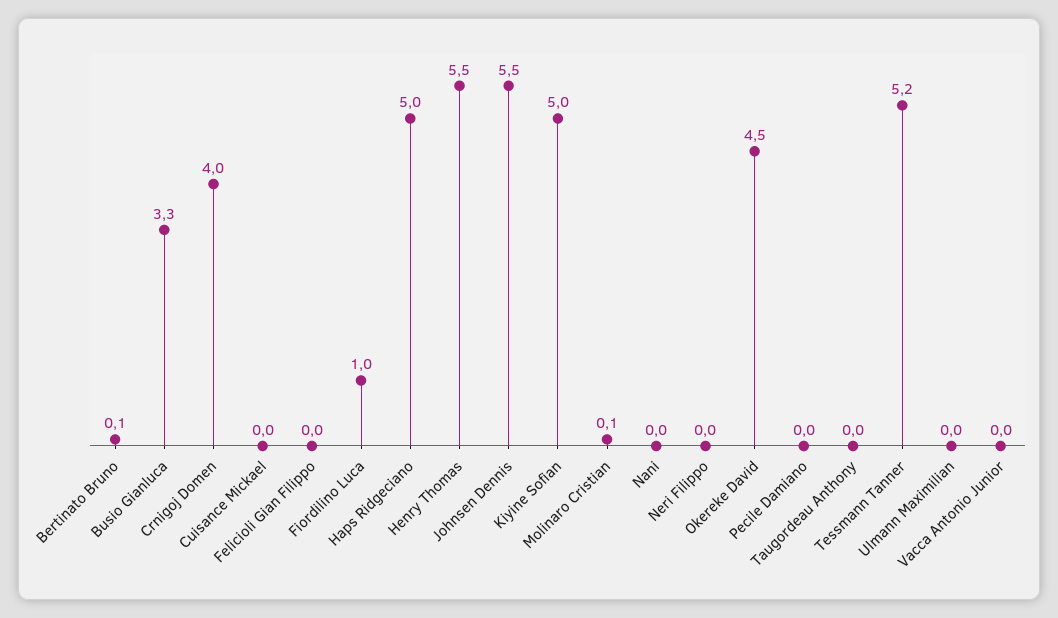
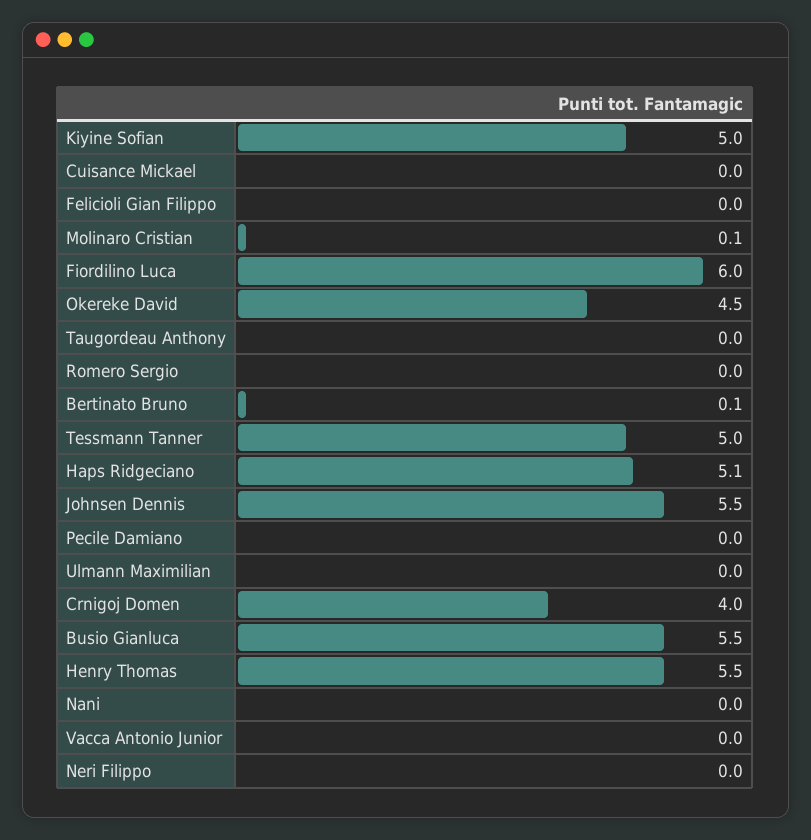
Busio Gianluca: 3.3 -> 5.5
Fiordilino Luca: 1 -> 6
Haps Ridgeciano: 5 -> 5.1
Tessmann Tanner: 5.2 -> 5
Romero Sergio: none -> 0

